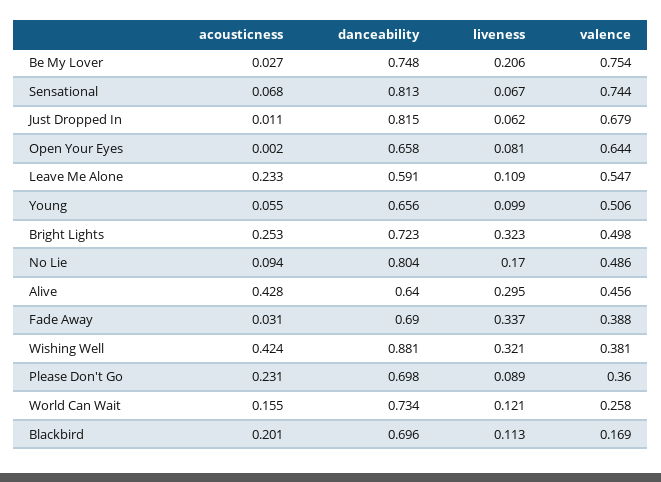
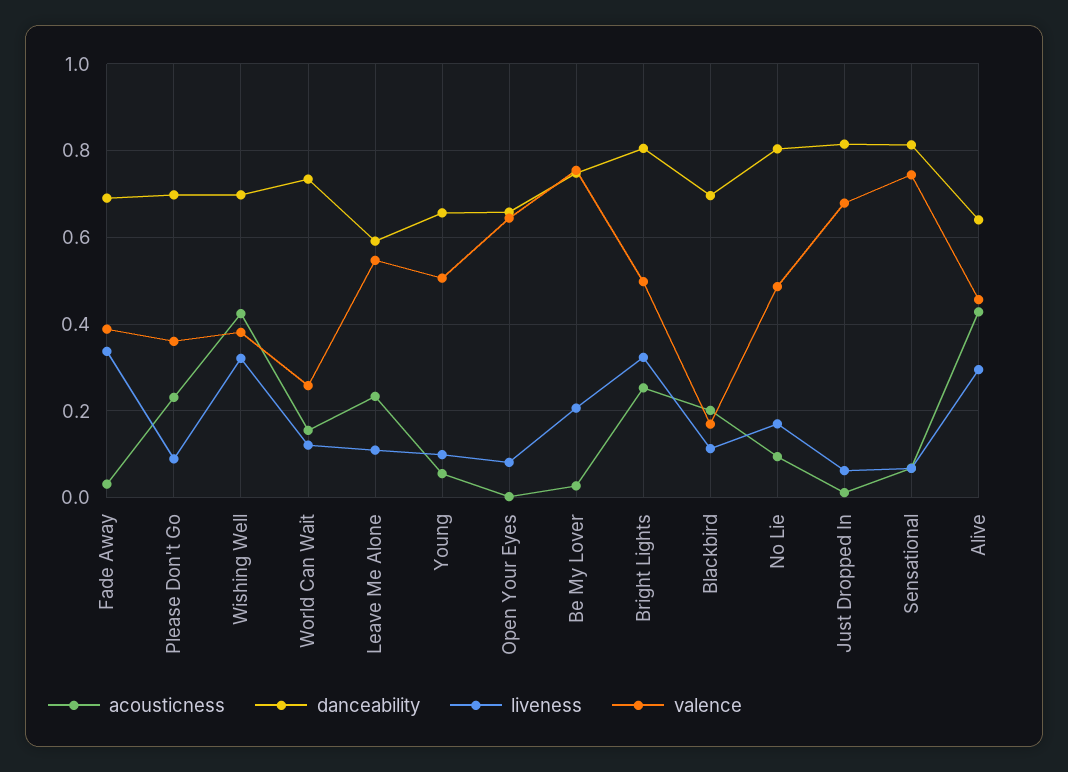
danceability, Bright Lights: 0.723 -> 0.8
danceability, Wishing Well: 0.881 -> 0.7

